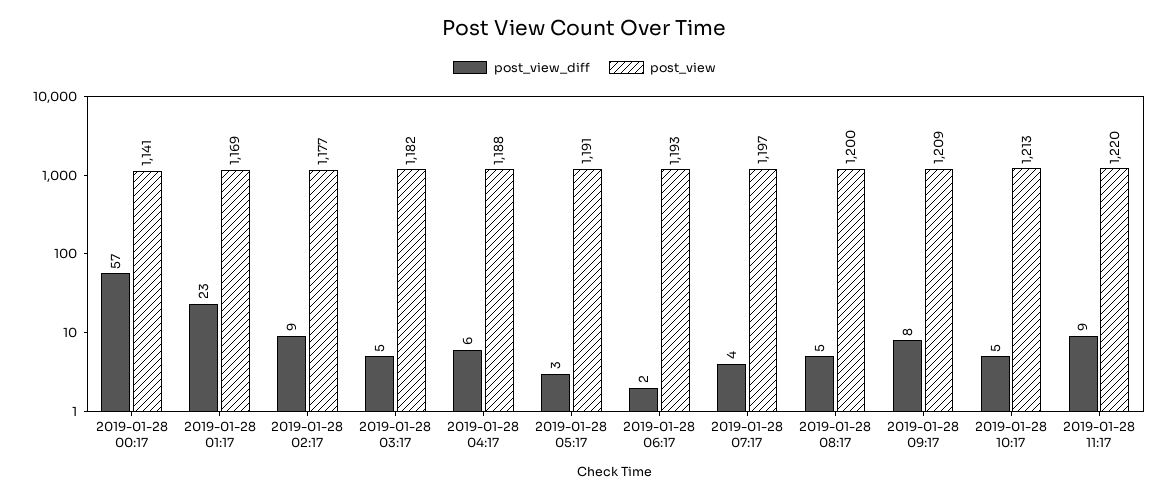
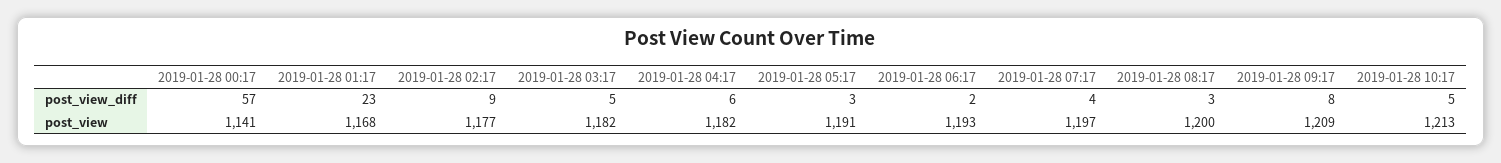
post_view, 2019-01-28 01:17: 1169 -> 1168
post_view, 2019-01-28 04:17: 1188 -> 1182
post_view_diff, 2019-01-28 08:17: 5 -> 3
post_view_diff, 2019-01-28 11:17: 9 -> none
post_view, 2019-01-28 11:17: 1220 -> none

